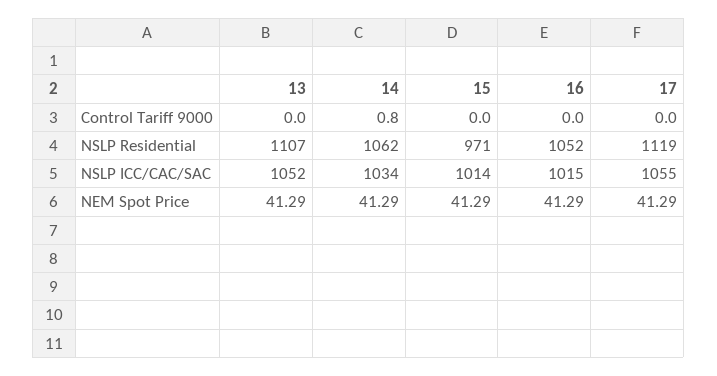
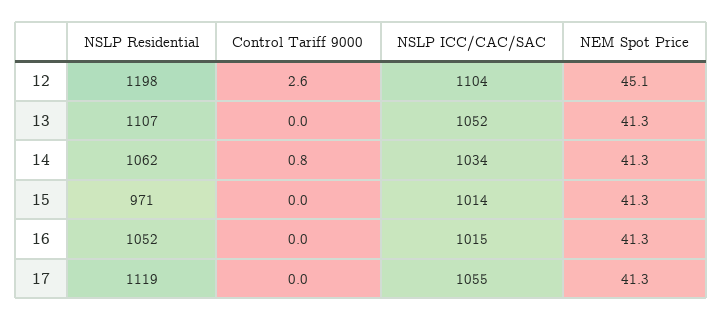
12, NSLP Residential: none -> 1198
12, Control Tariff 9000: none -> 2.6
12, NSLP ICC/CAC/SAC: none -> 1104
12, NEM Spot Price: none -> 45.1

